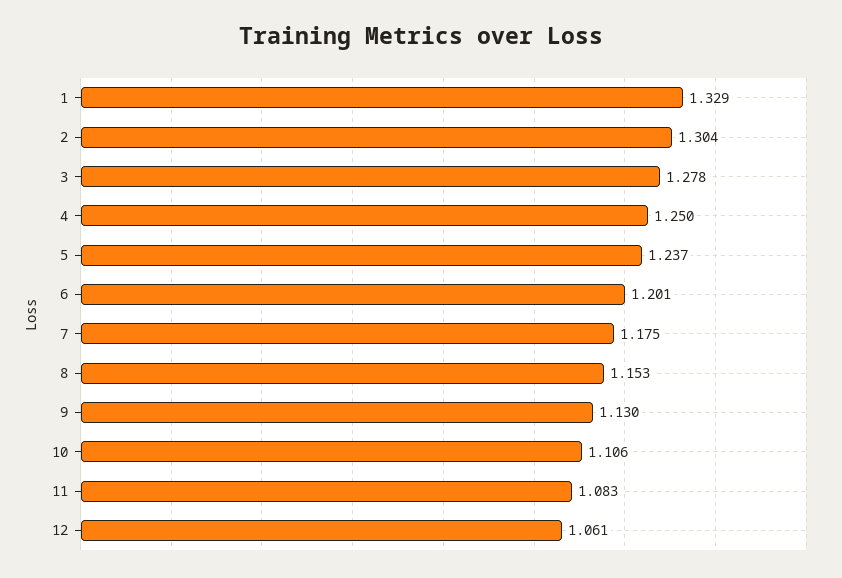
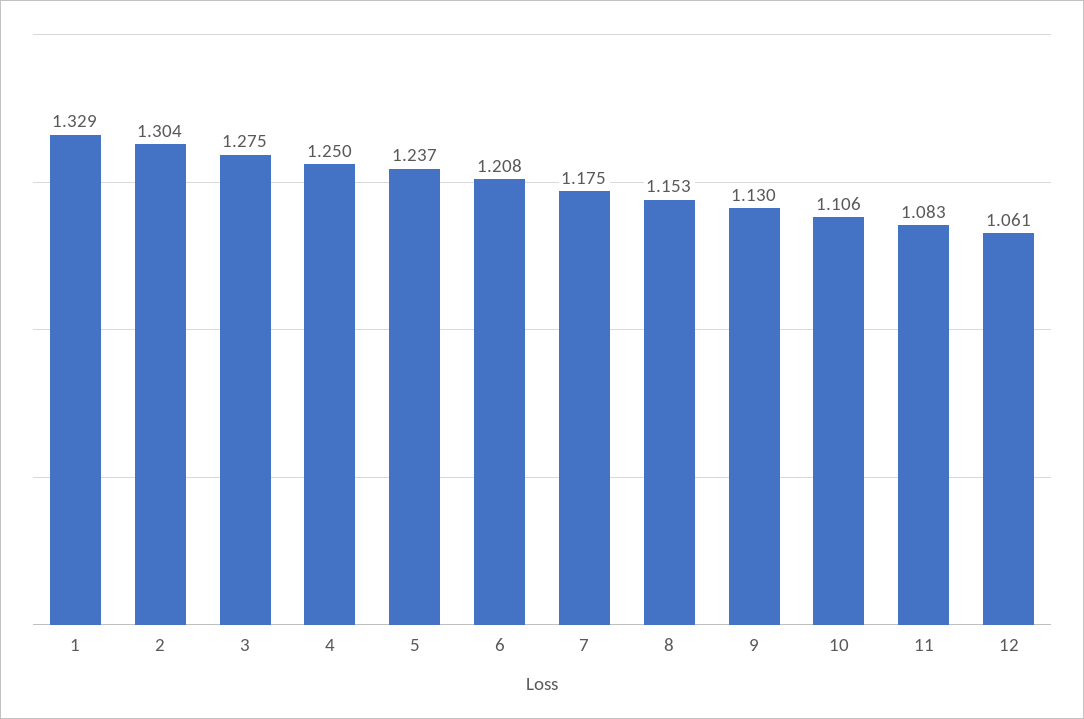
3: 1.278 -> 1.275
6: 1.201 -> 1.208

